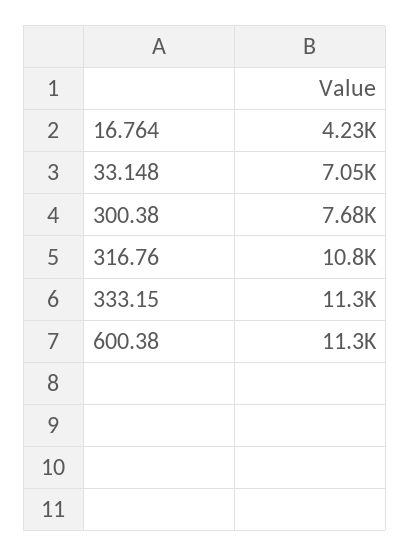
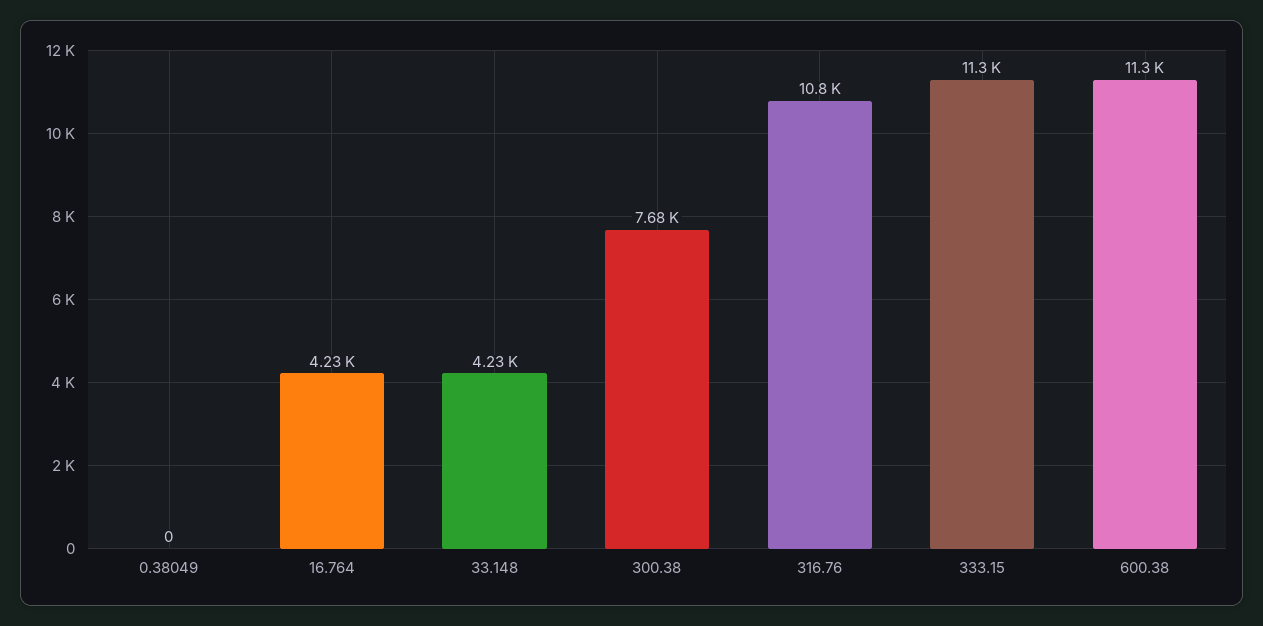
33.148: 7050 -> 4230
0.38049: none -> 0

